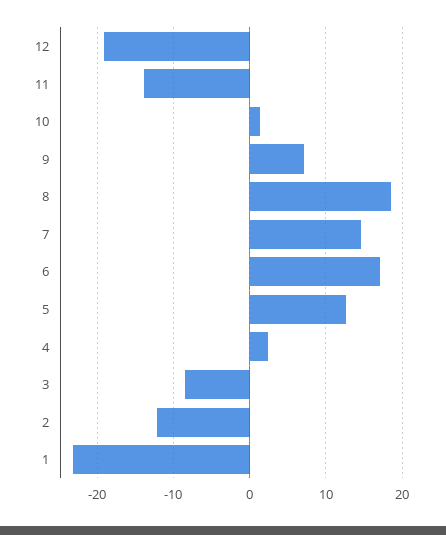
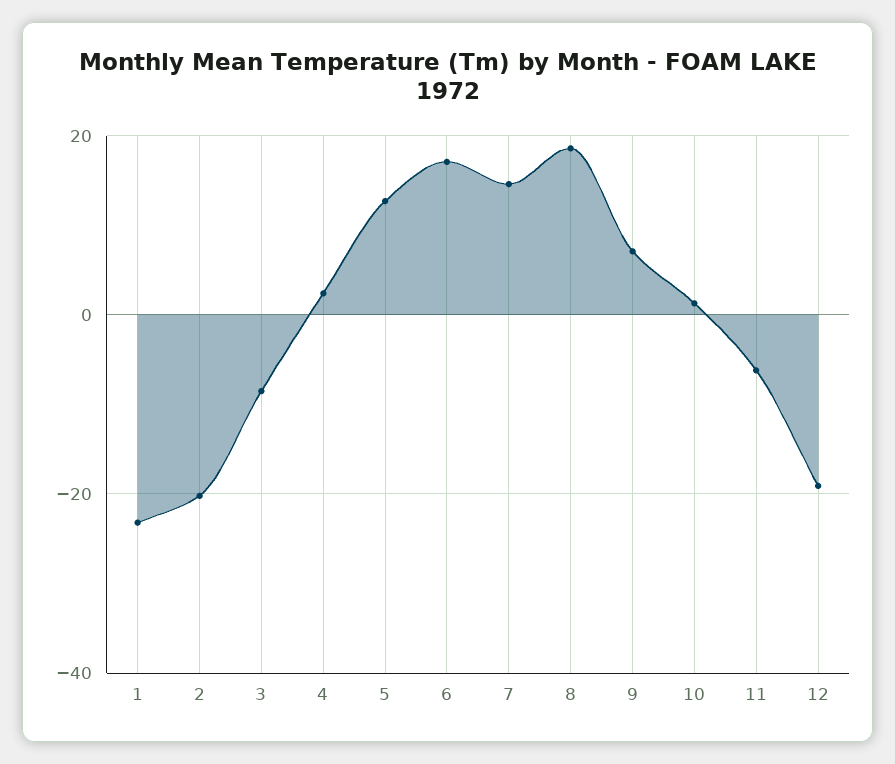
11: -14 -> -6
2: -12 -> -20

